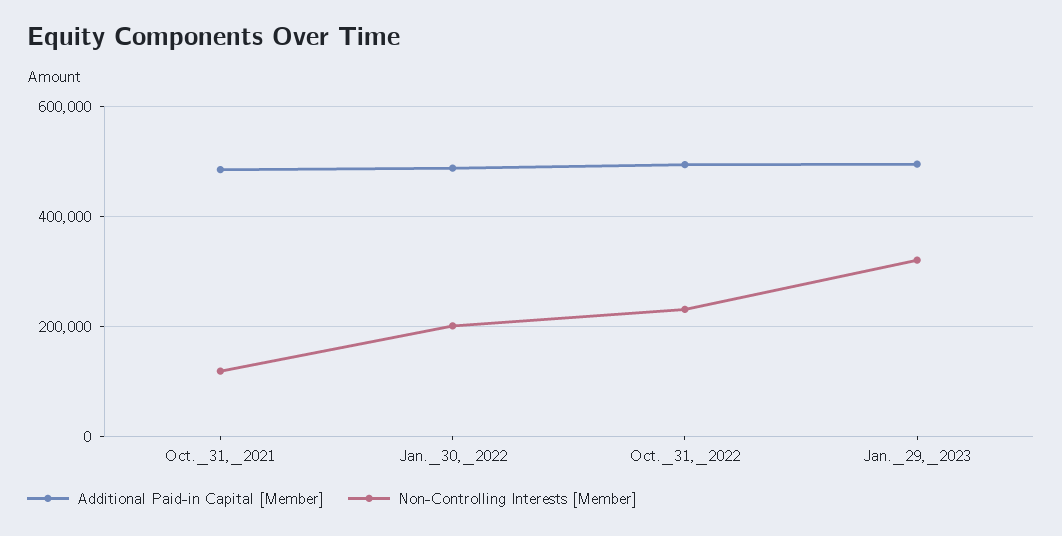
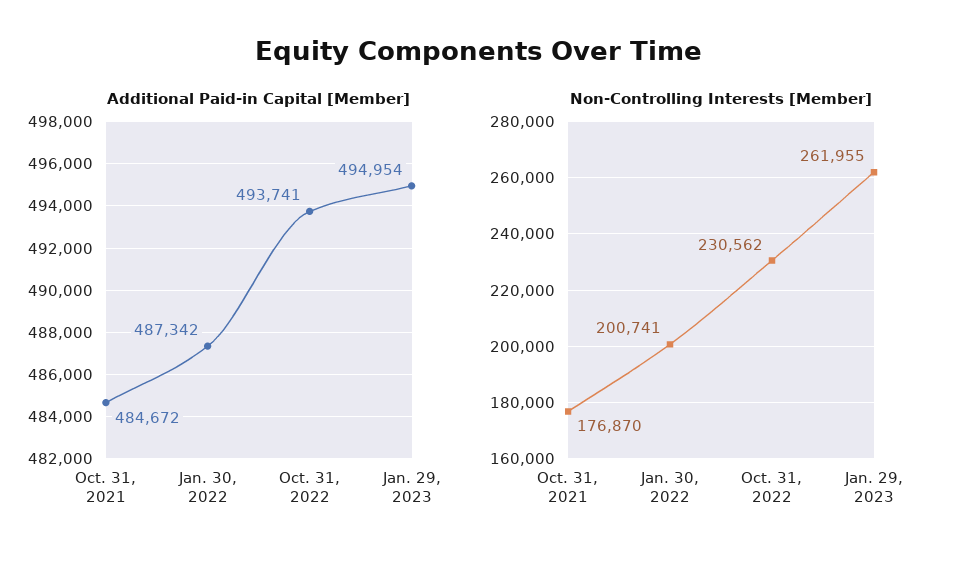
Non-Controlling Interests [Member], Oct._31,_2021: 120000 -> 176870
Non-Controlling Interests [Member], Jan._29,_2023: 320000 -> 261955

